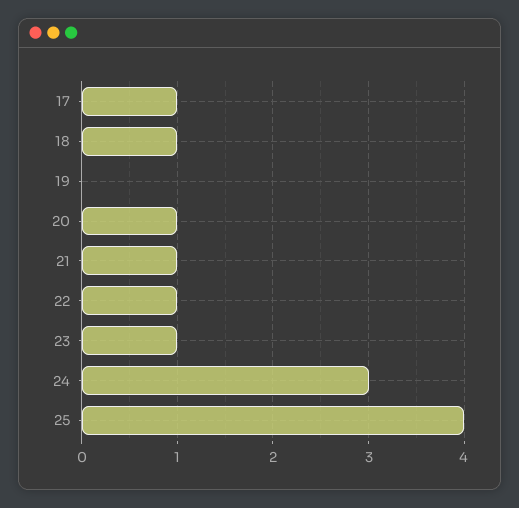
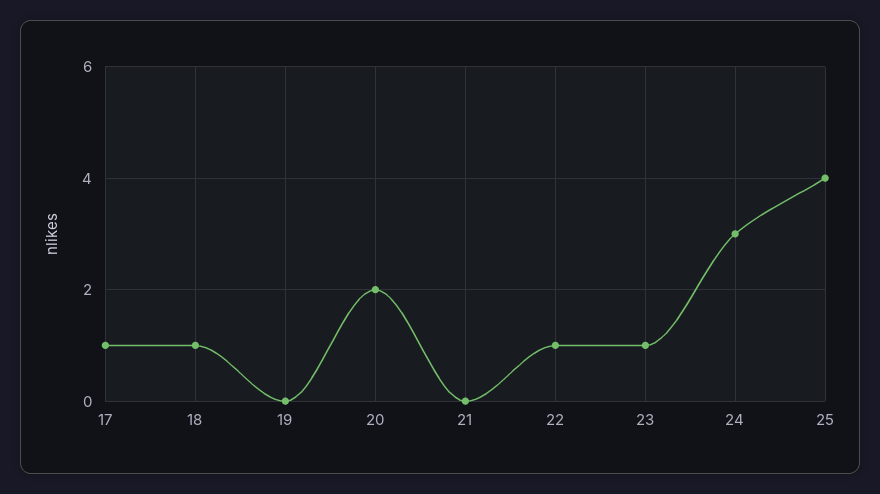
20: 1 -> 2
21: 1 -> 0

